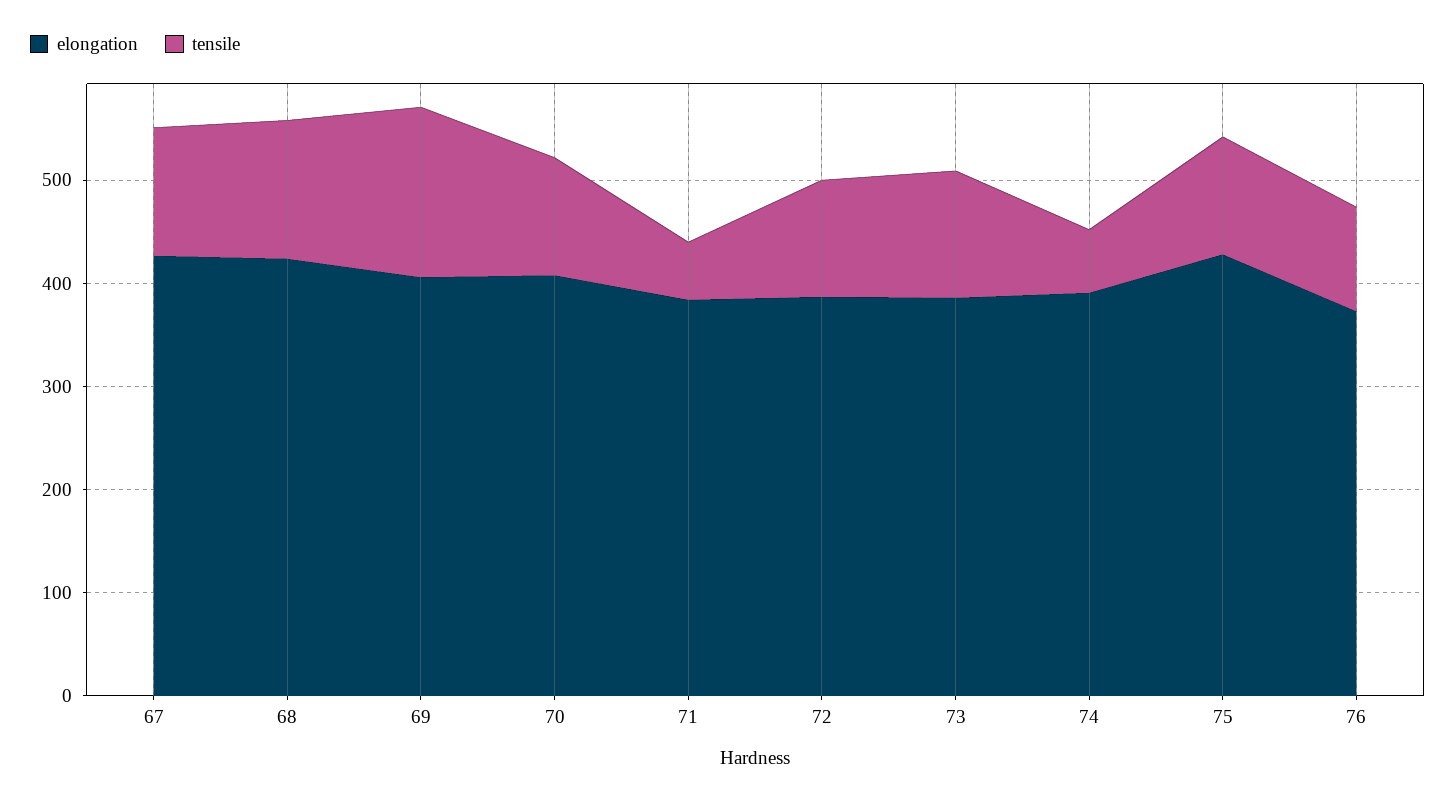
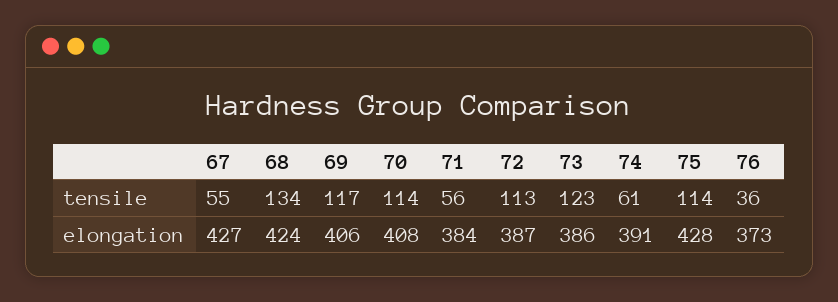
tensile, 67: 120 -> 55
tensile, 69: 160 -> 117
tensile, 76: 100 -> 36

